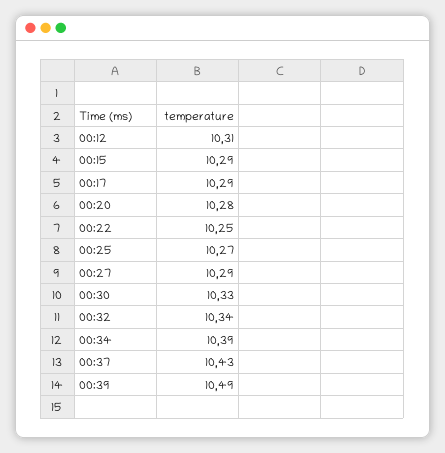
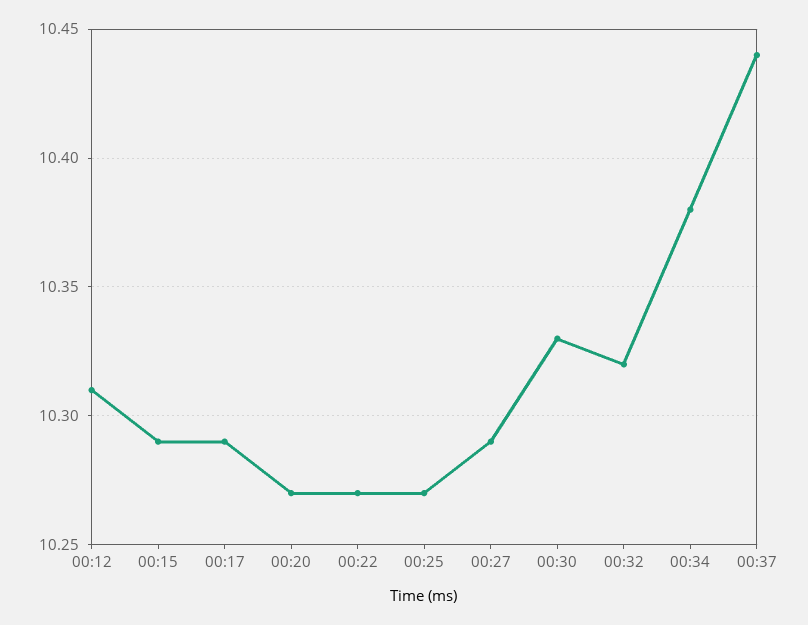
00:20: 10.28 -> 10.27
00:22: 10.25 -> 10.27
00:32: 10.34 -> 10.32
00:34: 10.39 -> 10.38
00:37: 10.43 -> 10.44
00:39: 10.49 -> none

